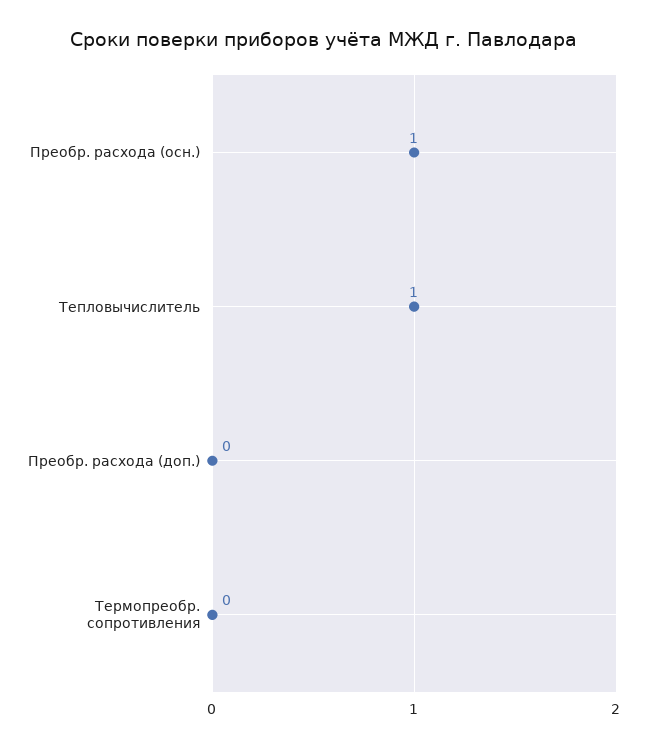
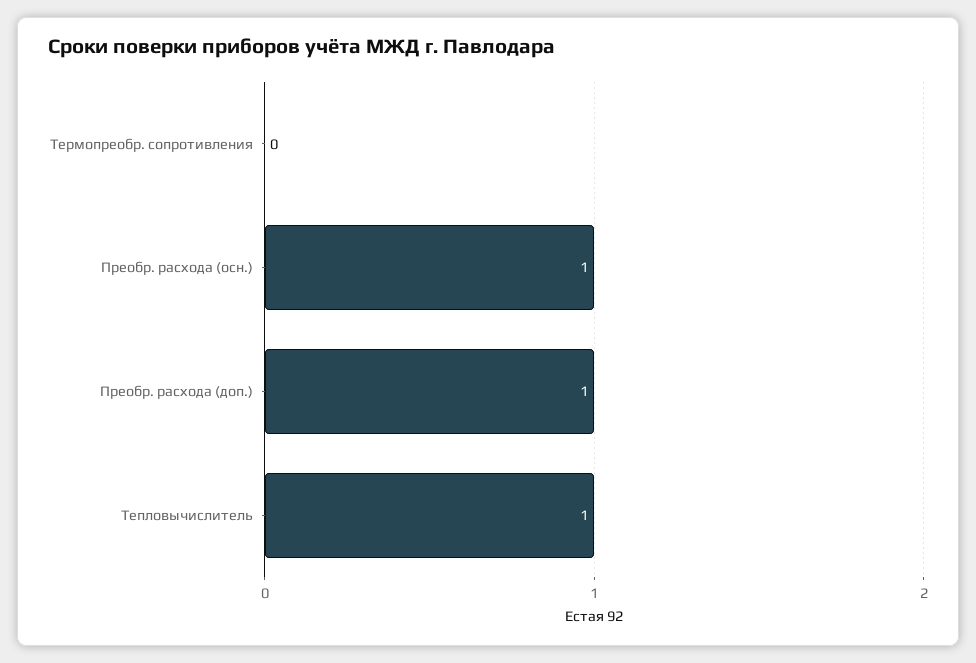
Преобр. расхода (доп.): 0 -> 1

